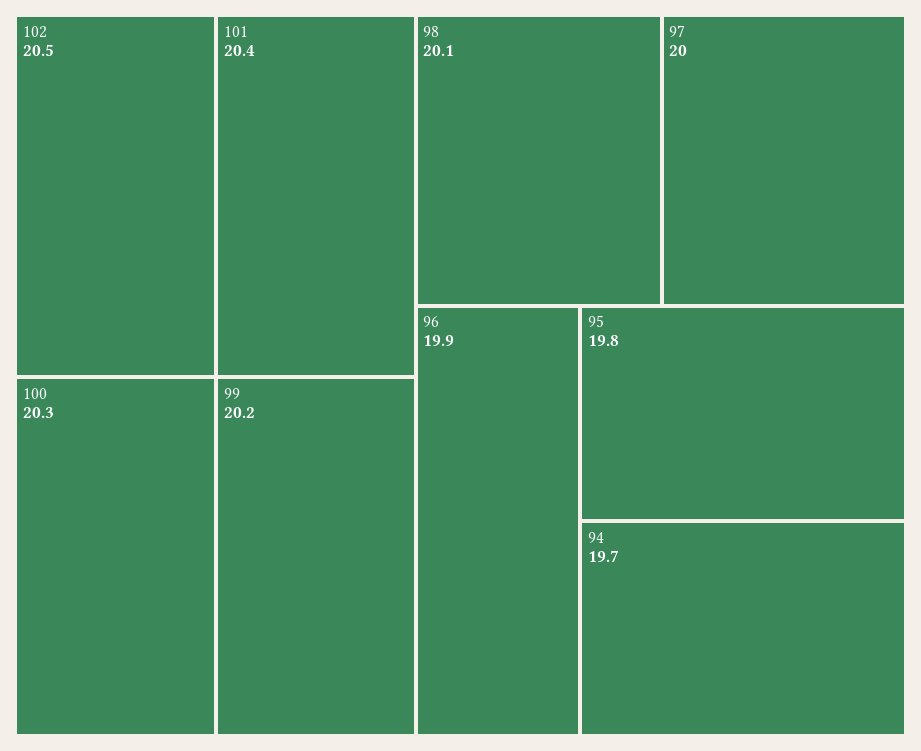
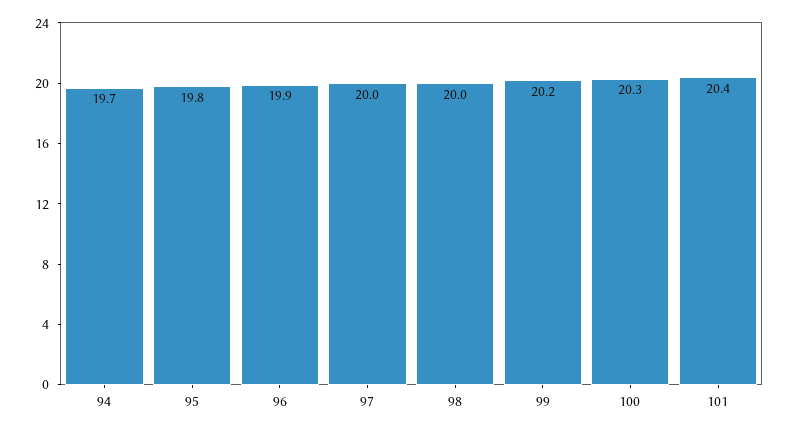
102: 20.5 -> none
98: 20.1 -> 20

